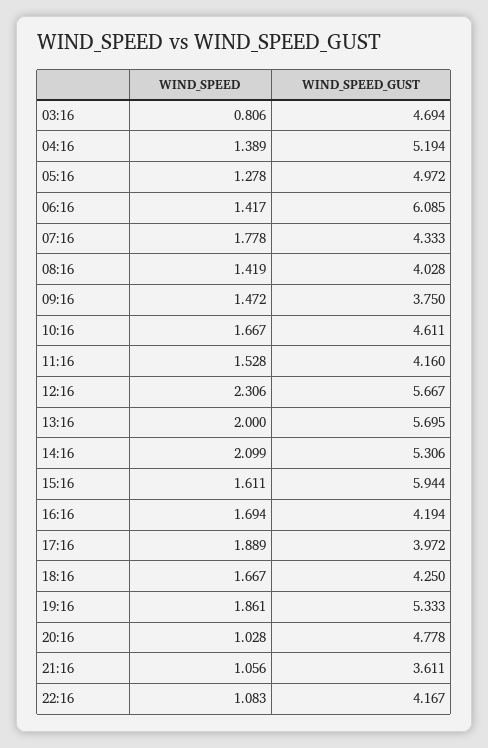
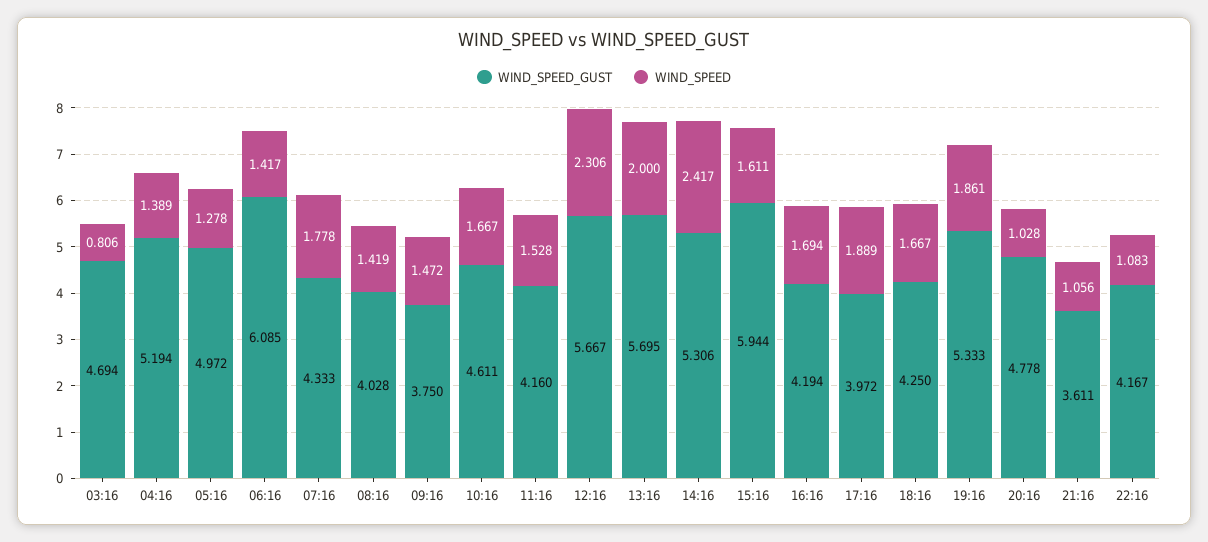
WIND_SPEED, 14:16: 2.099 -> 2.417

